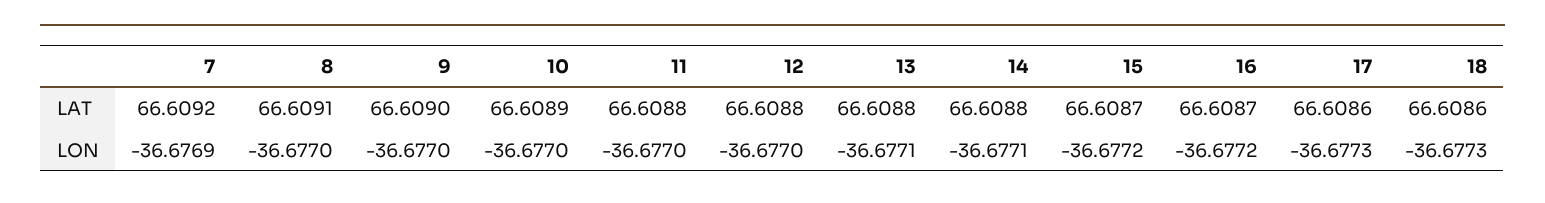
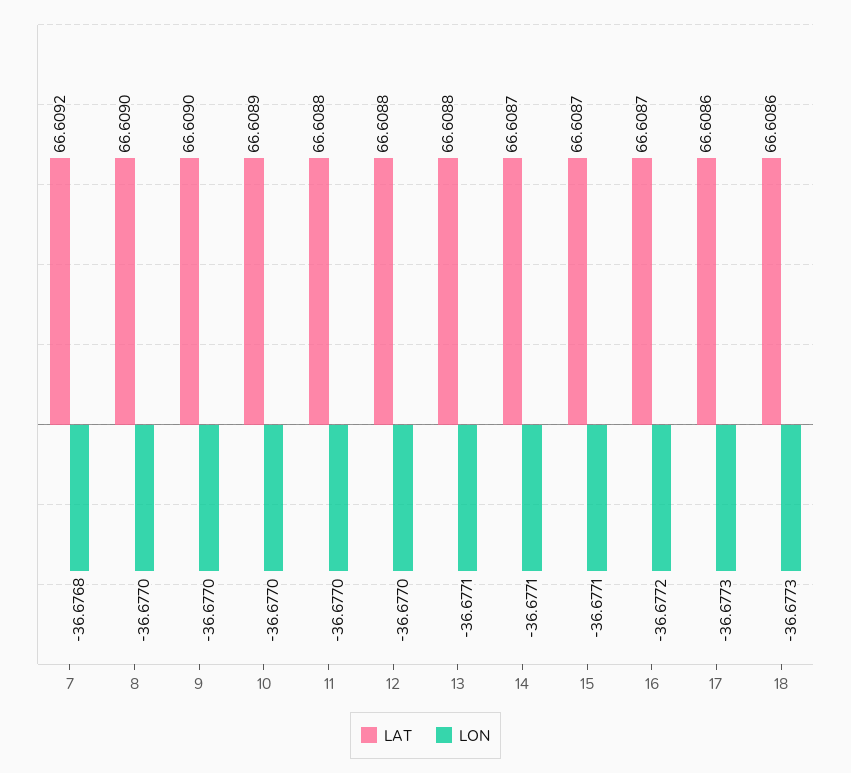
LAT, 8: 66.6091 -> 66.609
LAT, 14: 66.6088 -> 66.6087
LON, 7: -36.6769 -> -36.6768
LON, 15: -36.6772 -> -36.6771

